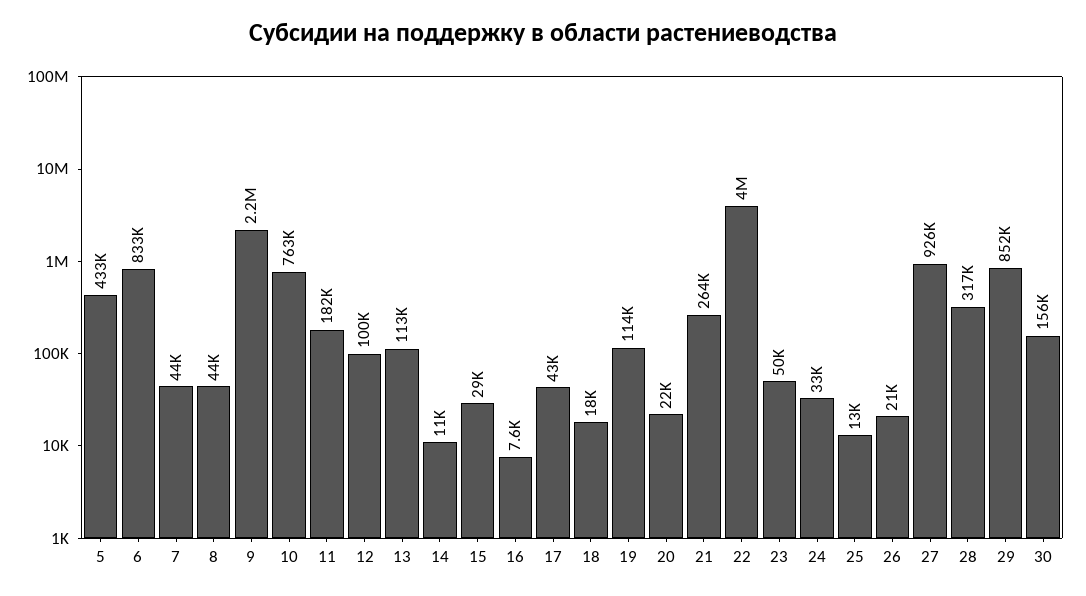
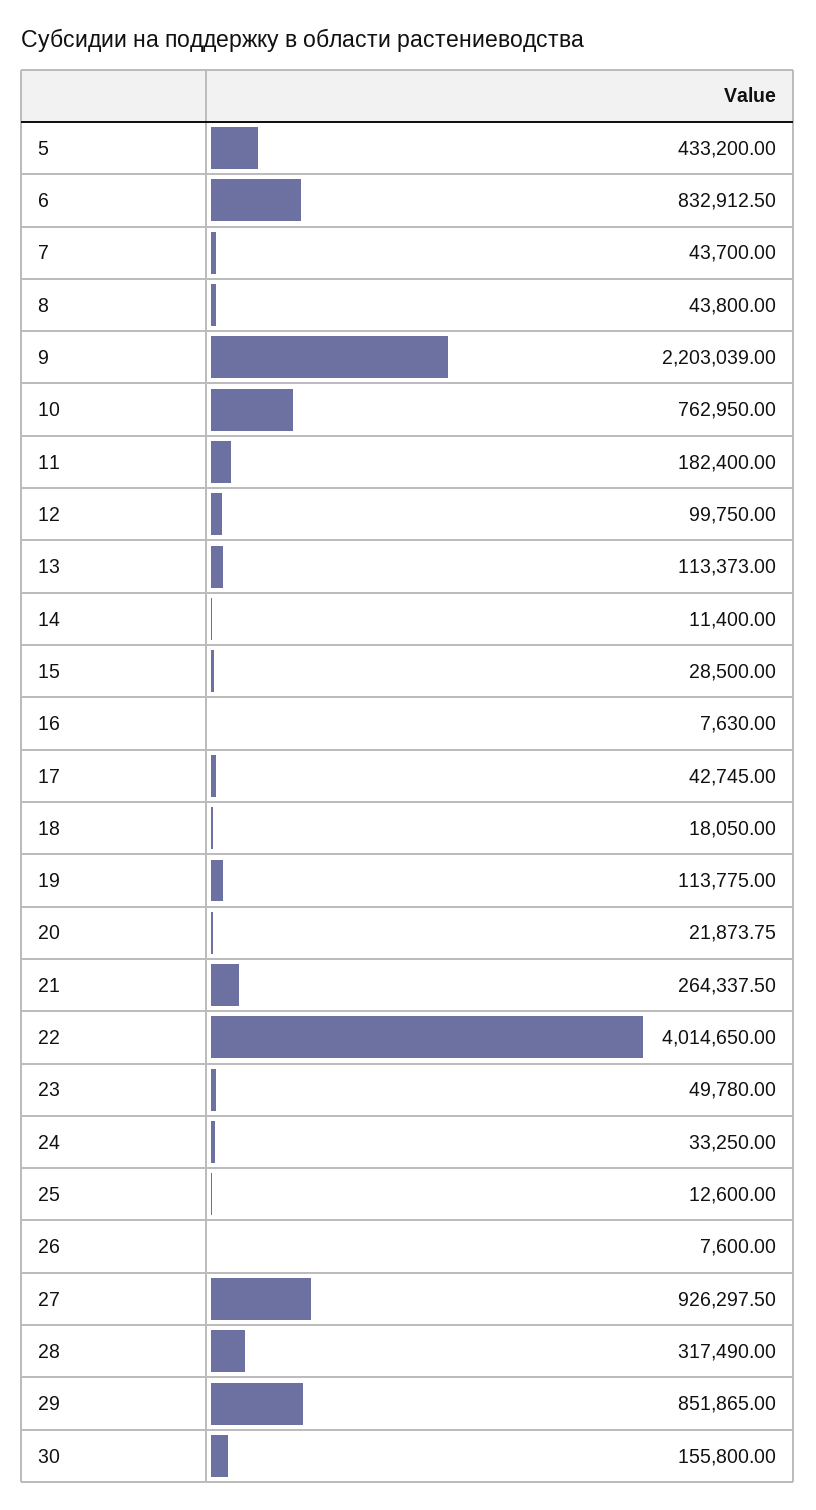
26: 21000 -> 7600

